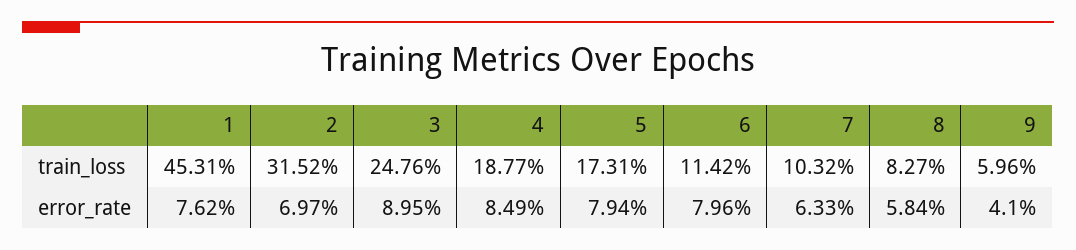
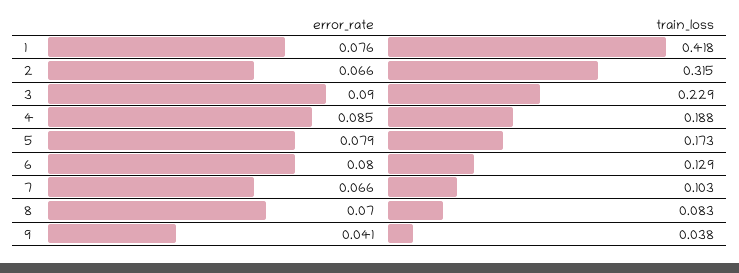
1, train_loss: 0.4531 -> 0.418
3, train_loss: 0.2476 -> 0.229
6, train_loss: 0.1142 -> 0.129
9, train_loss: 0.0596 -> 0.038
2, error_rate: 0.0697 -> 0.066
7, error_rate: 0.0633 -> 0.066
8, error_rate: 0.0584 -> 0.07

